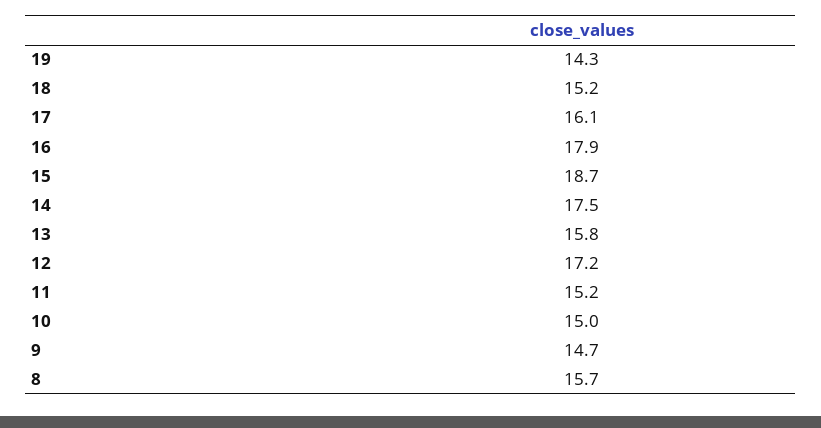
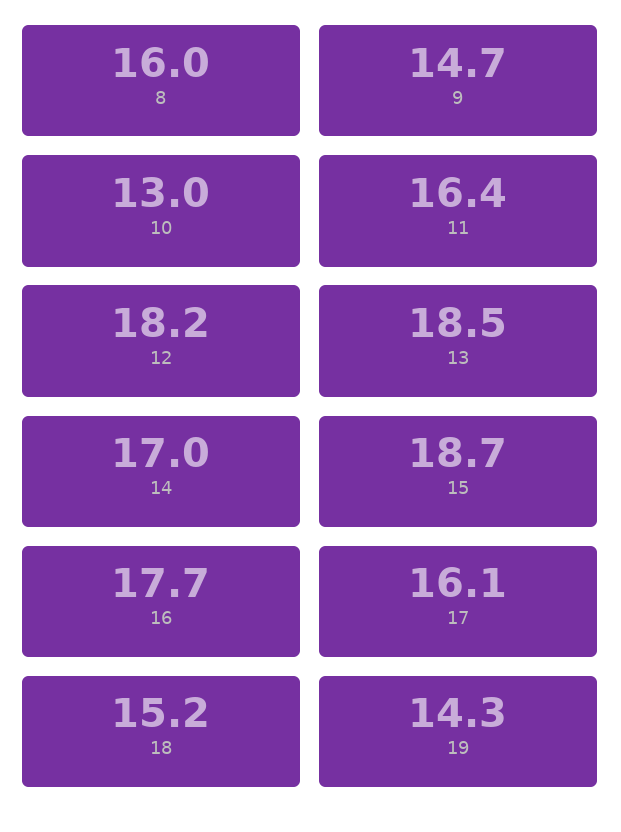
16: 17.9 -> 17.7
14: 17.5 -> 17
13: 15.8 -> 18.5
12: 17.2 -> 18.2
11: 15.2 -> 16.4
10: 15 -> 13
8: 15.7 -> 16

